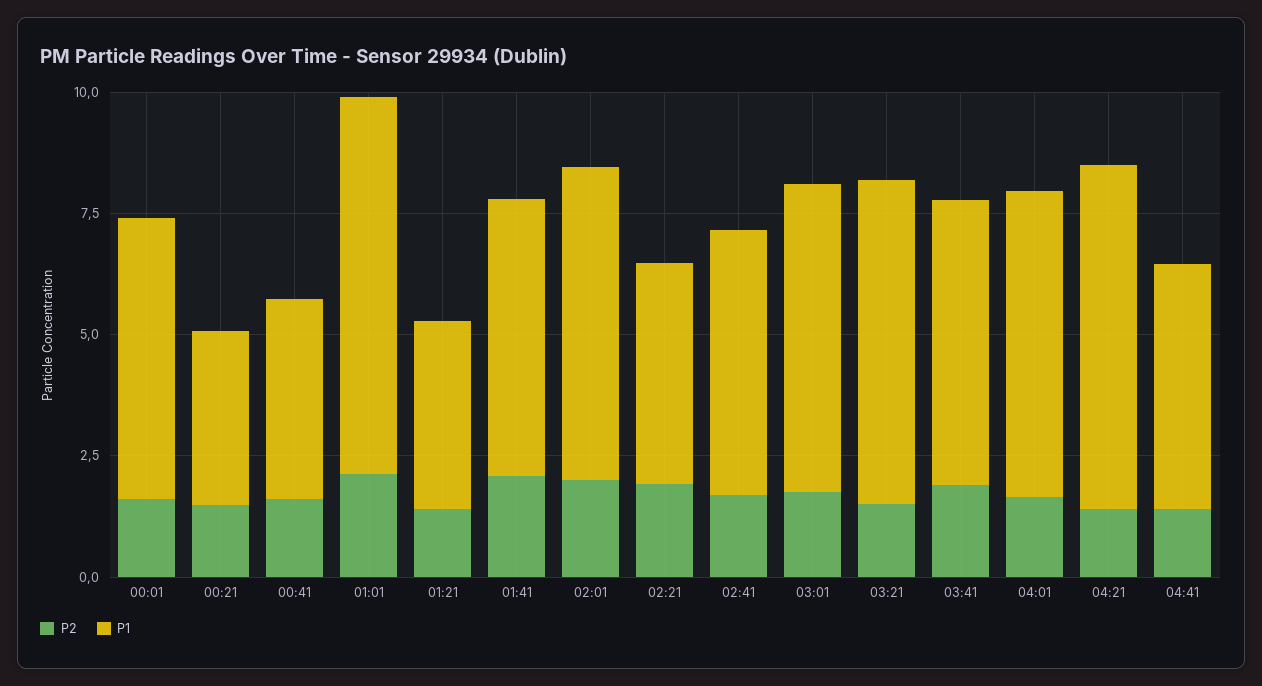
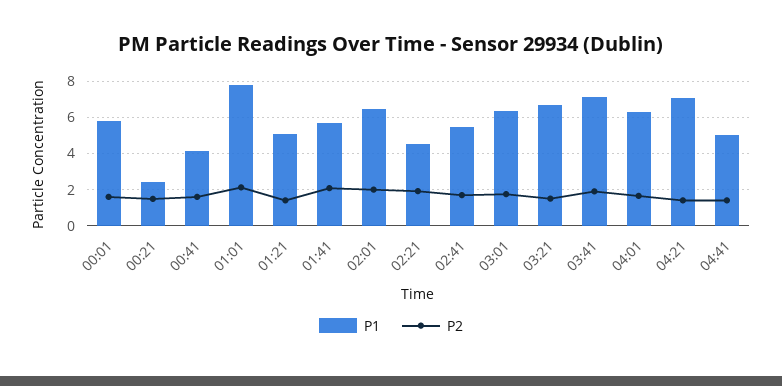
P1, 00:21: 3.5 -> 2.5
P1, 01:21: 4 -> 5
P1, 03:41: 6 -> 7

